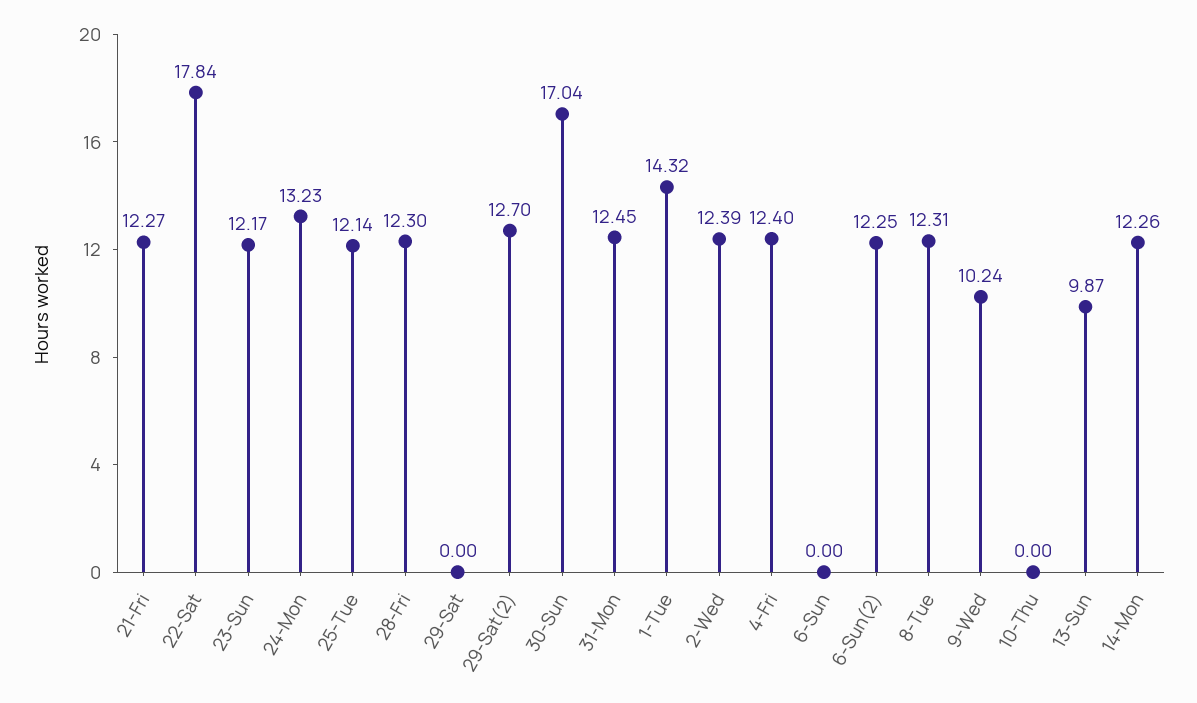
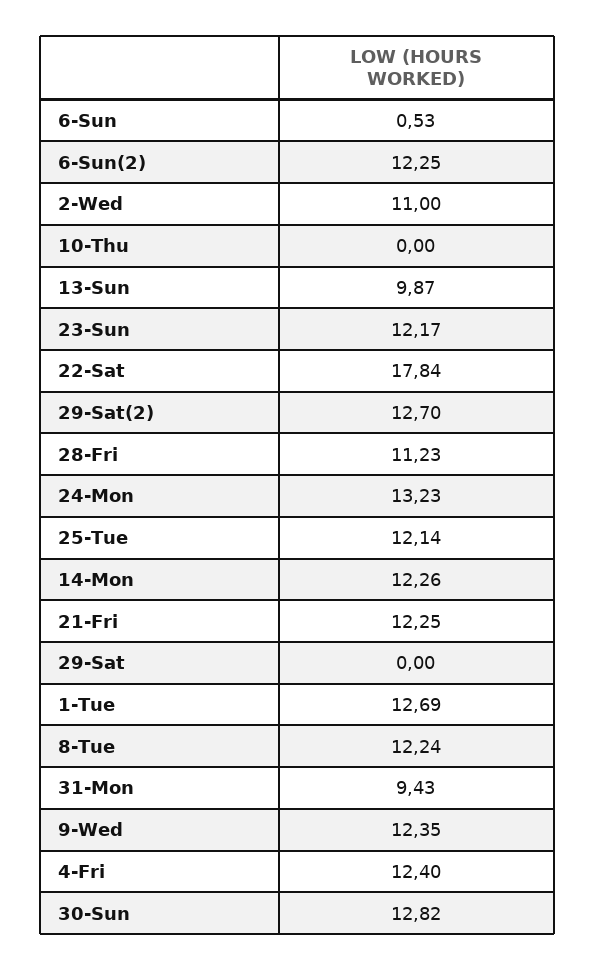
21-Fri: 12.27 -> 12.25
28-Fri: 12.3 -> 11.23
30-Sun: 17.04 -> 12.82
31-Mon: 12.45 -> 9.43
1-Tue: 14.32 -> 12.69
2-Wed: 12.39 -> 11
6-Sun: 0 -> 0.53
8-Tue: 12.31 -> 12.24
9-Wed: 10.24 -> 12.35

